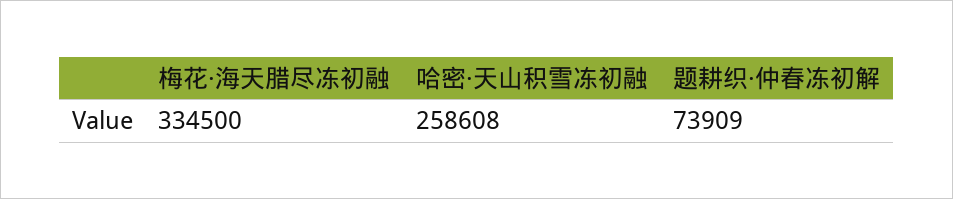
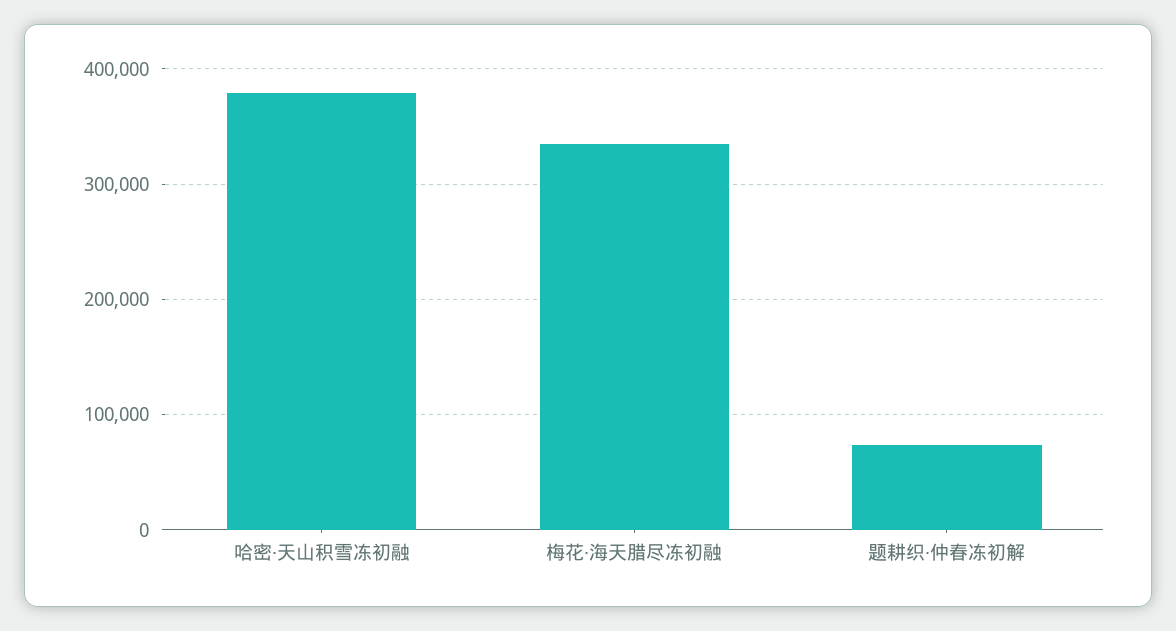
哈密·天山积雪冻初融: 258608 -> 380000

